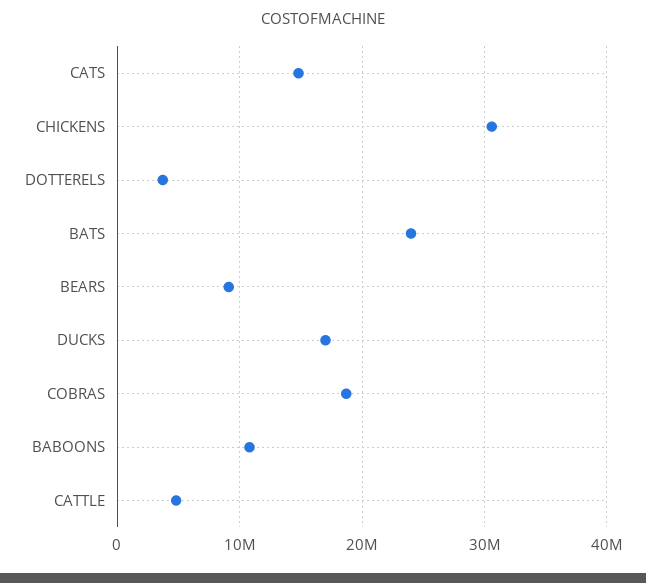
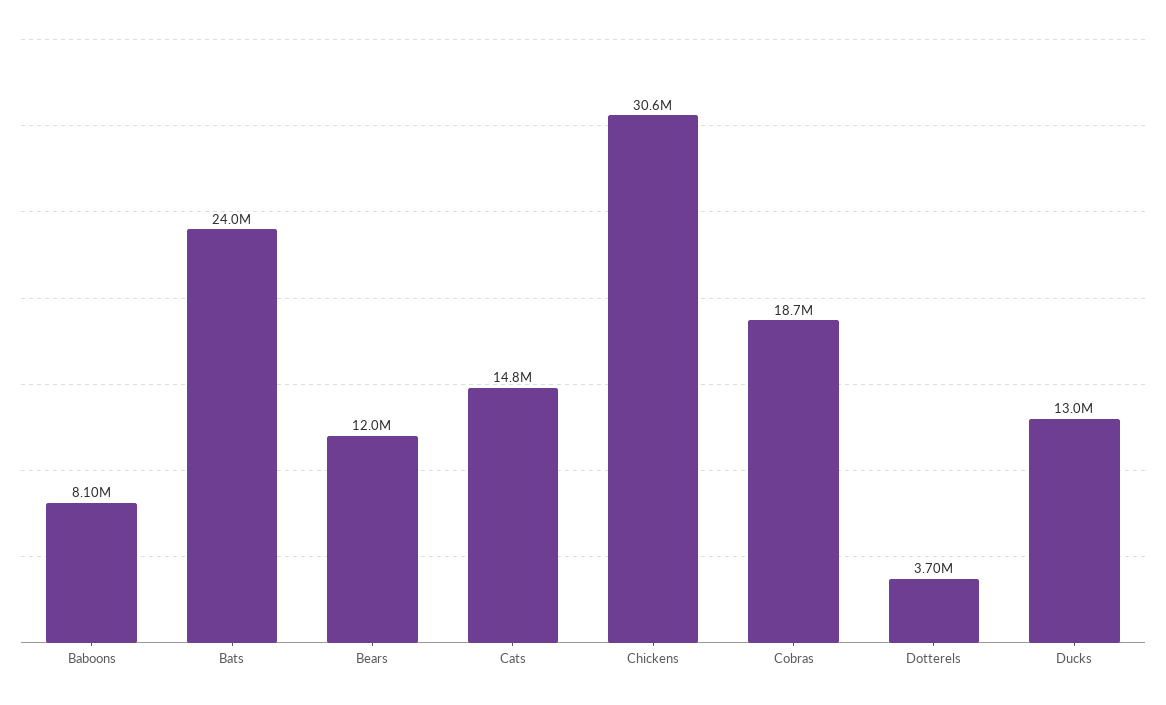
BEARS: 9000000 -> 12000000
DUCKS: 17000000 -> 13000000
BABOONS: 11000000 -> 8100000
CATTLE: 5000000 -> none

